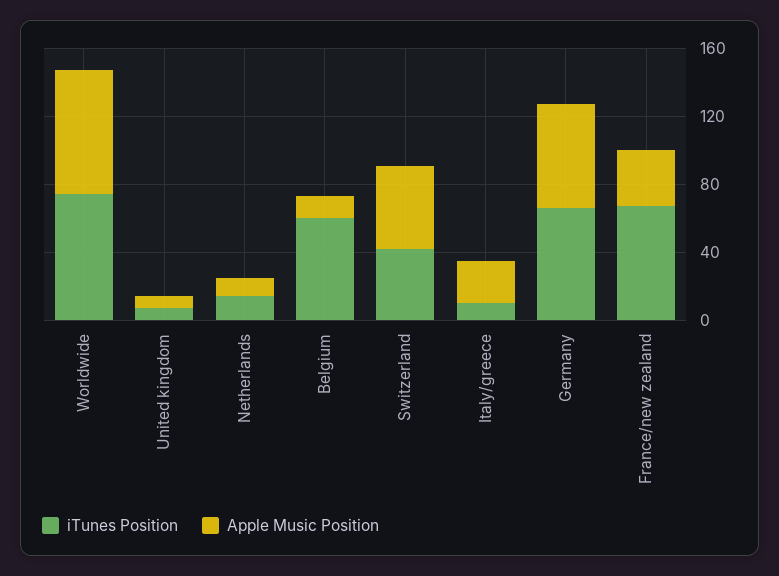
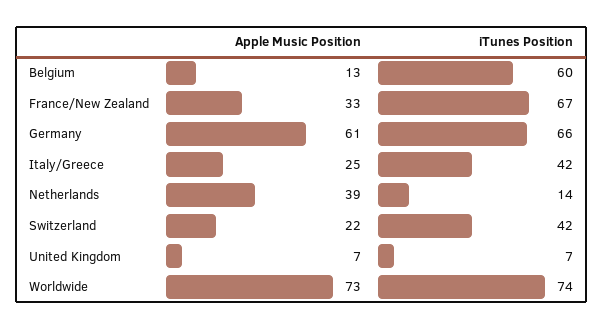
Apple Music Position, Netherlands: 10 -> 39
Apple Music Position, Switzerland: 50 -> 22
iTunes Position, Italy/greece: 10 -> 42

